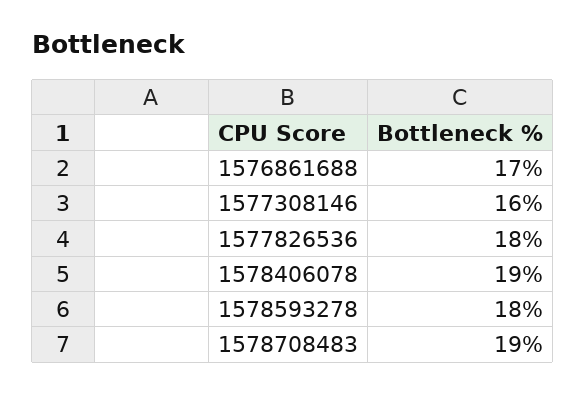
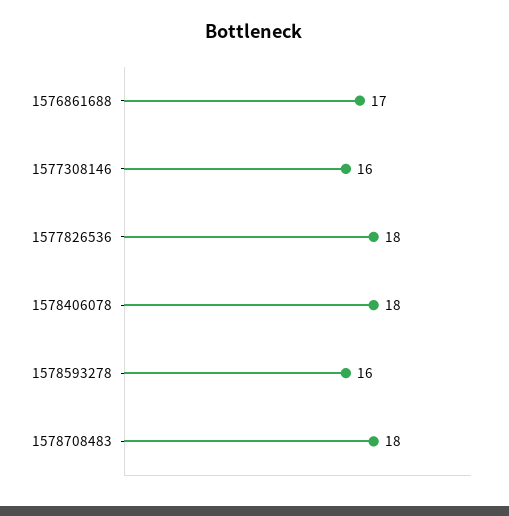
1578406078: 19 -> 18
1578593278: 18 -> 16
1578708483: 19 -> 18

